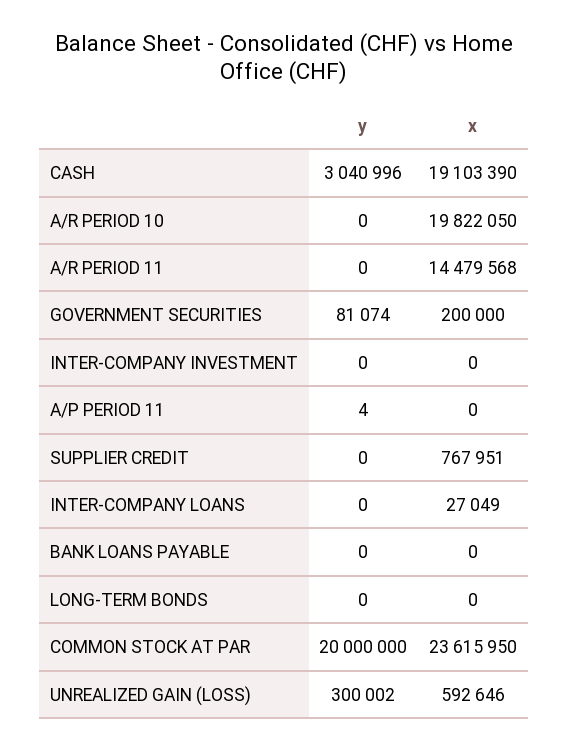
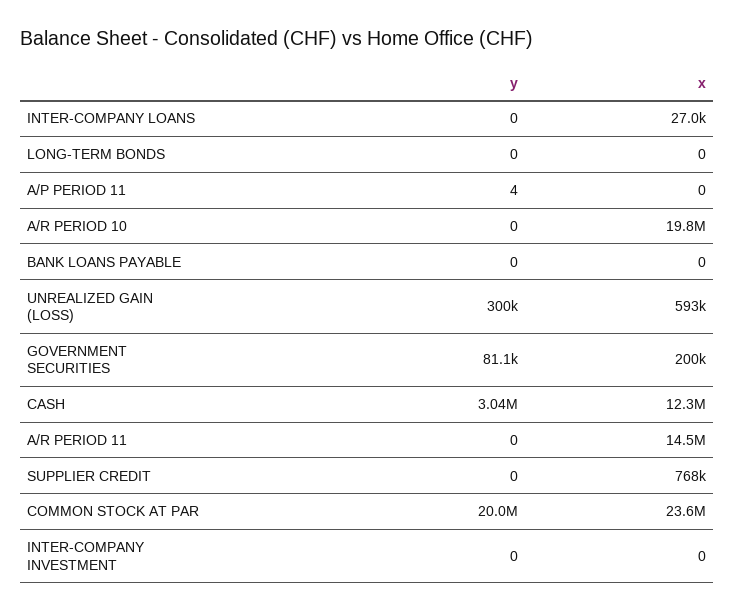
x, CASH: 19103390 -> 12300000

